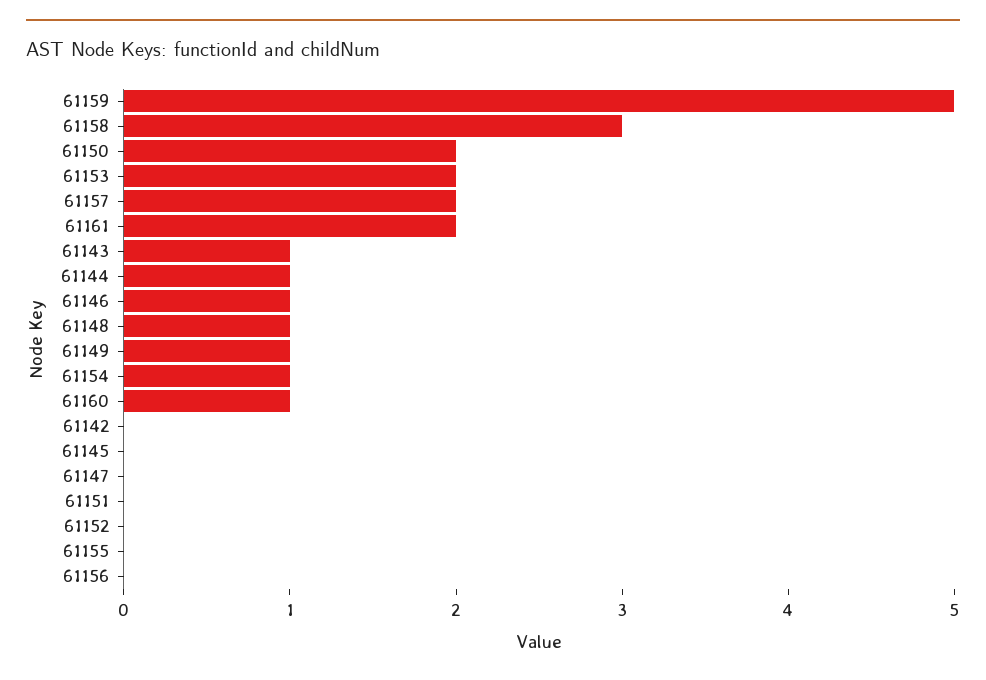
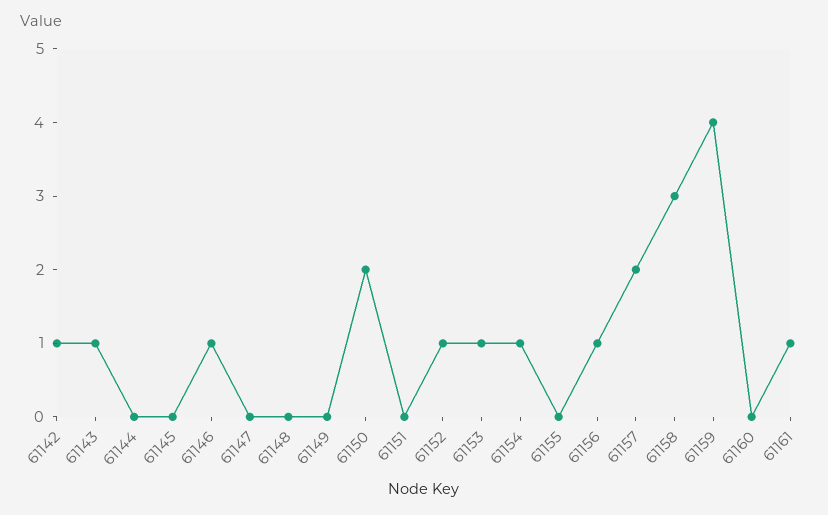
61159: 5 -> 4
61153: 2 -> 1
61161: 2 -> 1
61144: 1 -> 0
61148: 1 -> 0
61149: 1 -> 0
61160: 1 -> 0
61142: 0 -> 1
61152: 0 -> 1
61156: 0 -> 1

